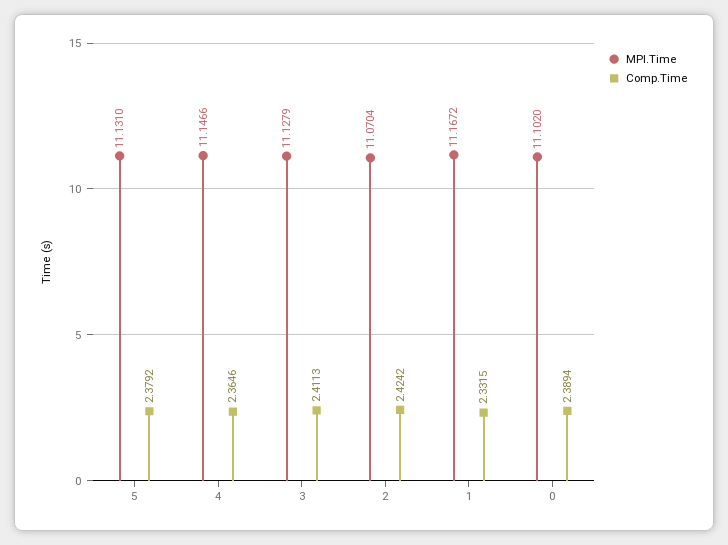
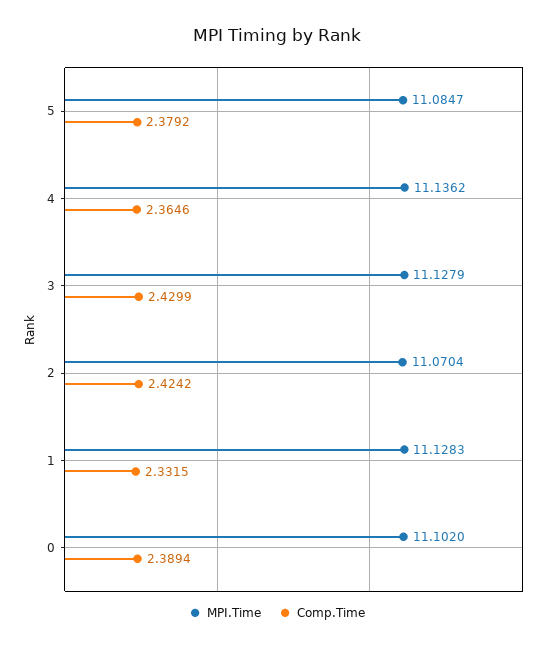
MPI.Time, 5: 11.131 -> 11.0847
MPI.Time, 4: 11.1466 -> 11.1362
Comp.Time, 3: 2.4113 -> 2.4299
MPI.Time, 1: 11.1672 -> 11.1283

